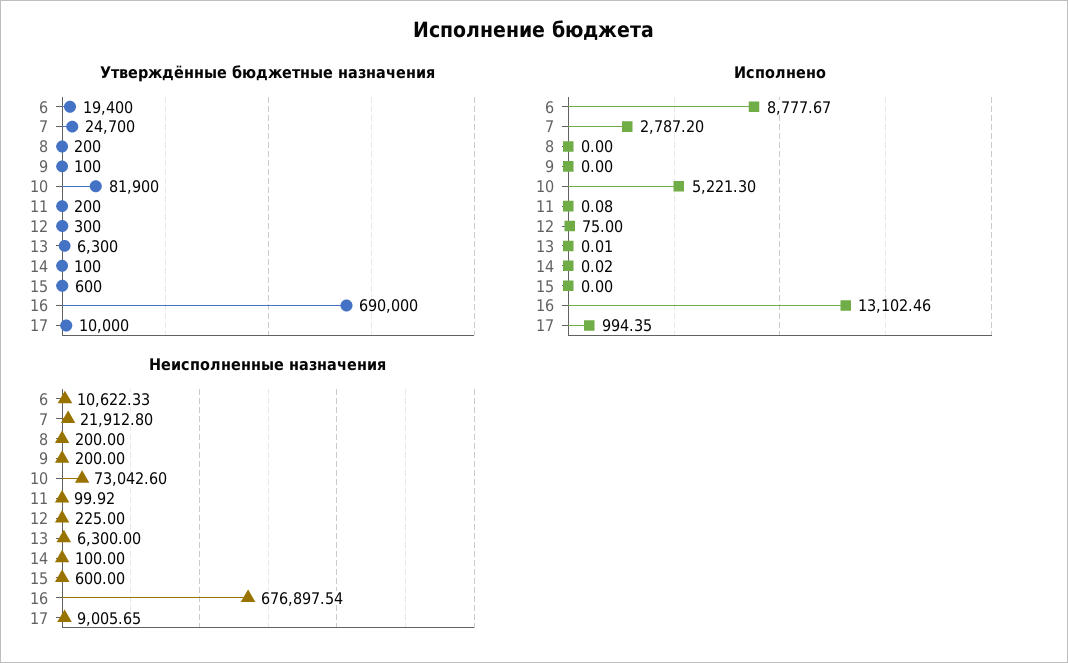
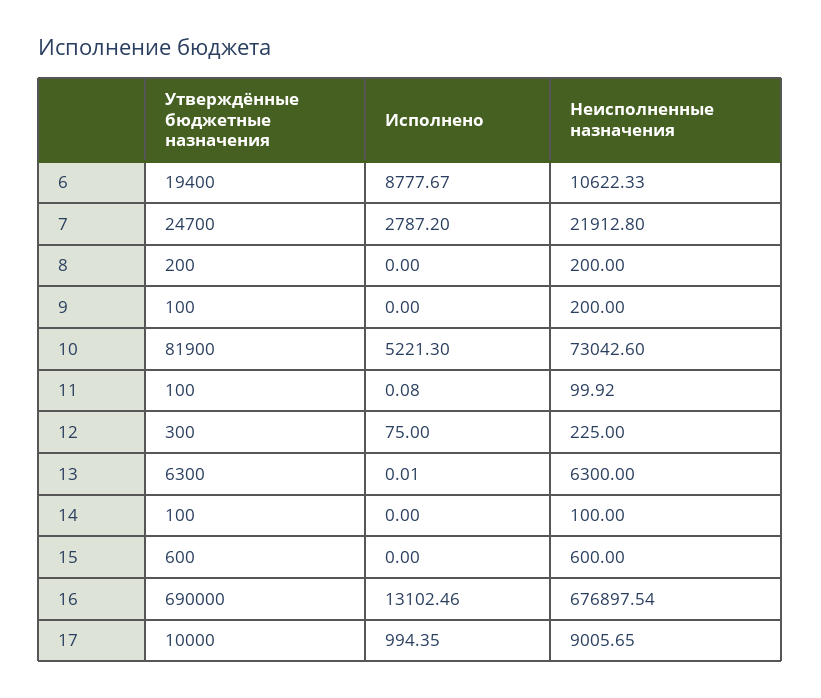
Утверждённые бюджетные назначения, 11: 200 -> 100
Исполнено, 14: 0.02 -> 0

